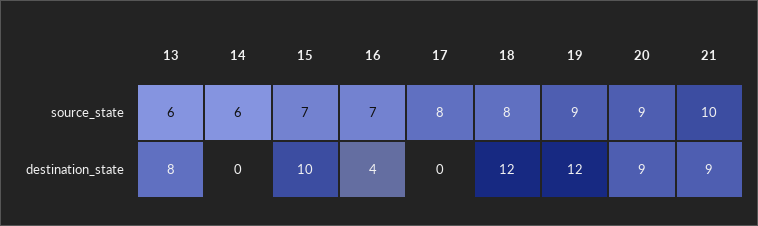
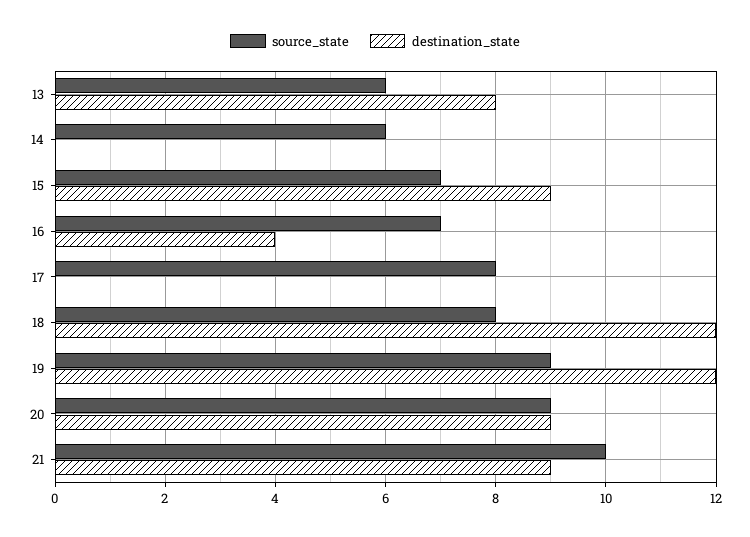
destination_state, 15: 10 -> 9

